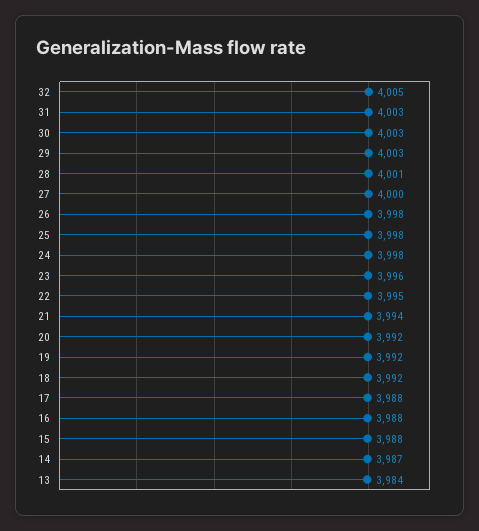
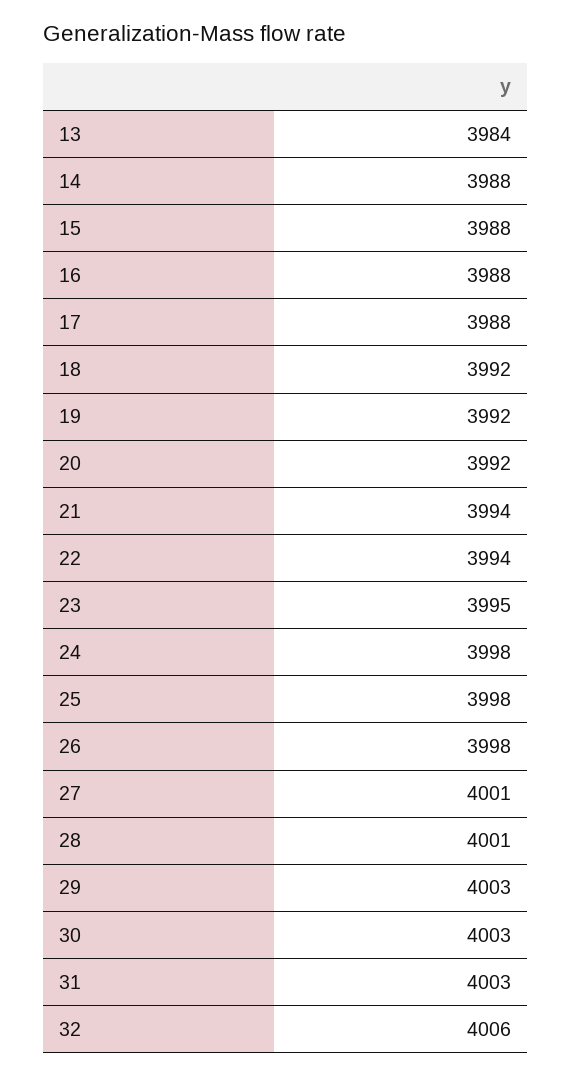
32: 4005 -> 4006
27: 4000 -> 4001
23: 3996 -> 3995
22: 3995 -> 3994
14: 3987 -> 3988

